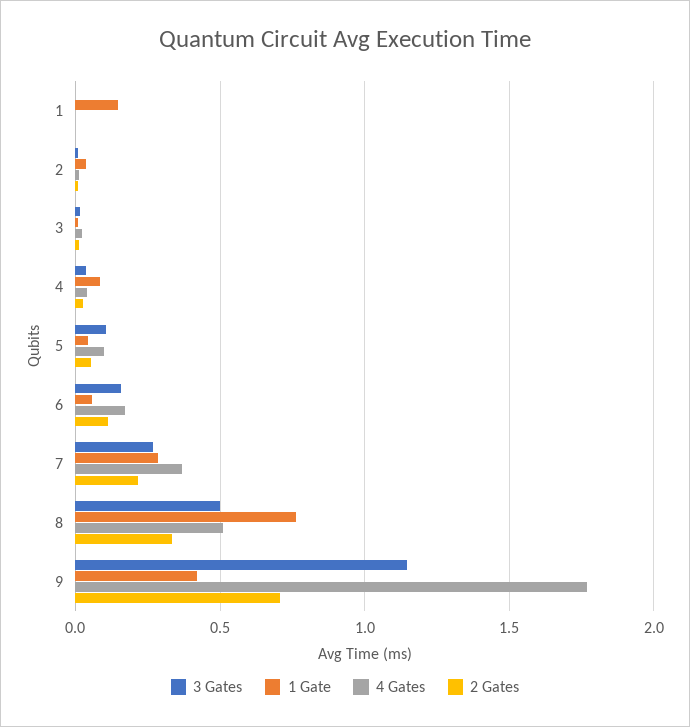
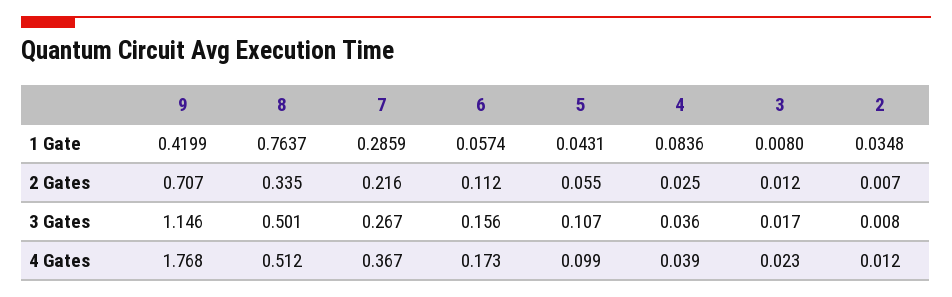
3 Gates, 1: 0 -> none
1 Gate, 1: 0.15 -> none
4 Gates, 1: 0 -> none
2 Gates, 1: 0 -> none

